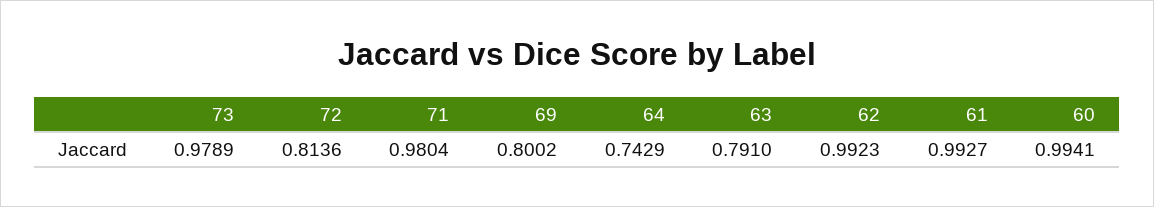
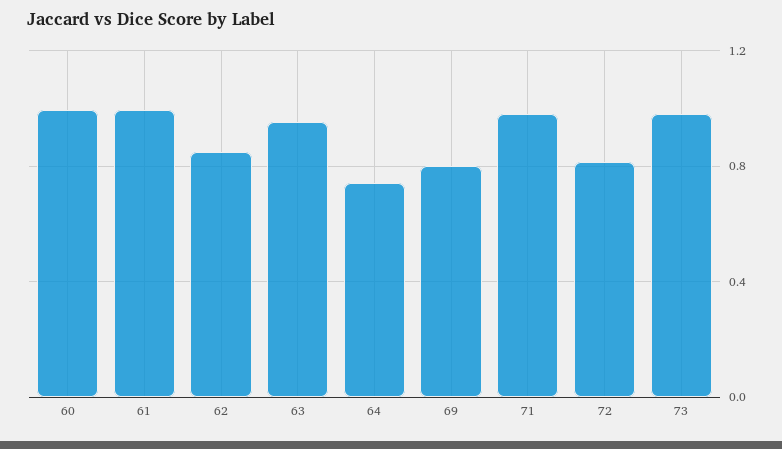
63: 0.791 -> 0.95
62: 0.9923 -> 0.85

